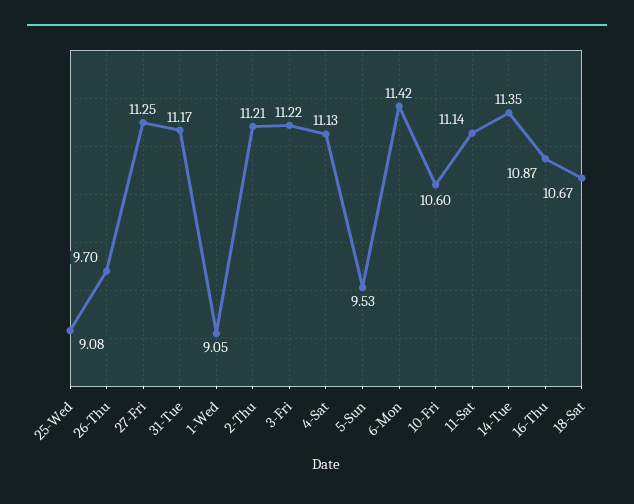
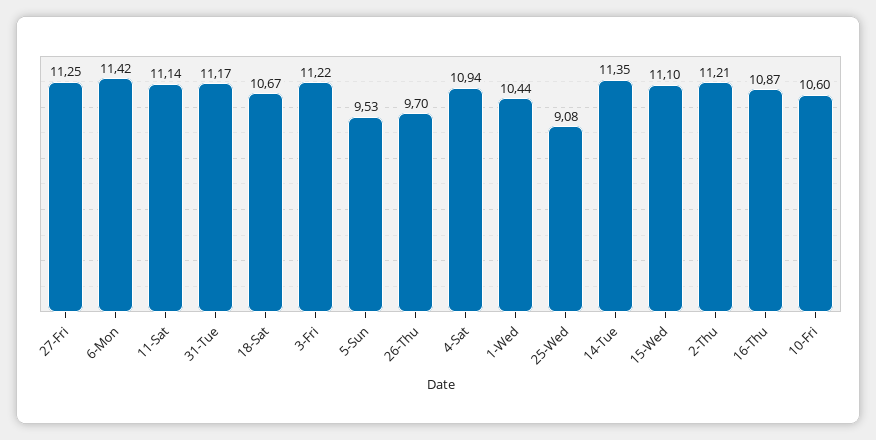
1-Wed: 9.05 -> 10.44
4-Sat: 11.13 -> 10.94
15-Wed: none -> 11.1

